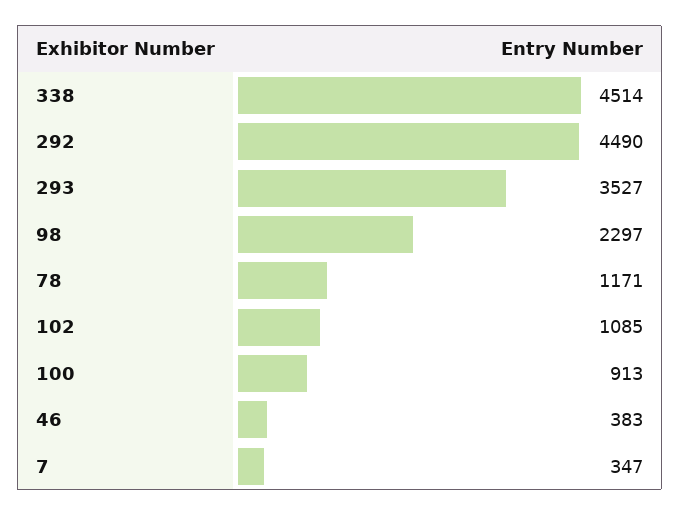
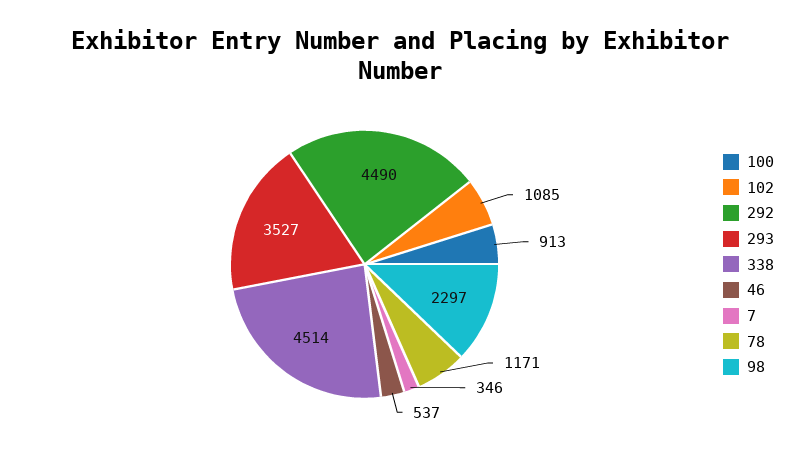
46: 383 -> 537
7: 347 -> 346

